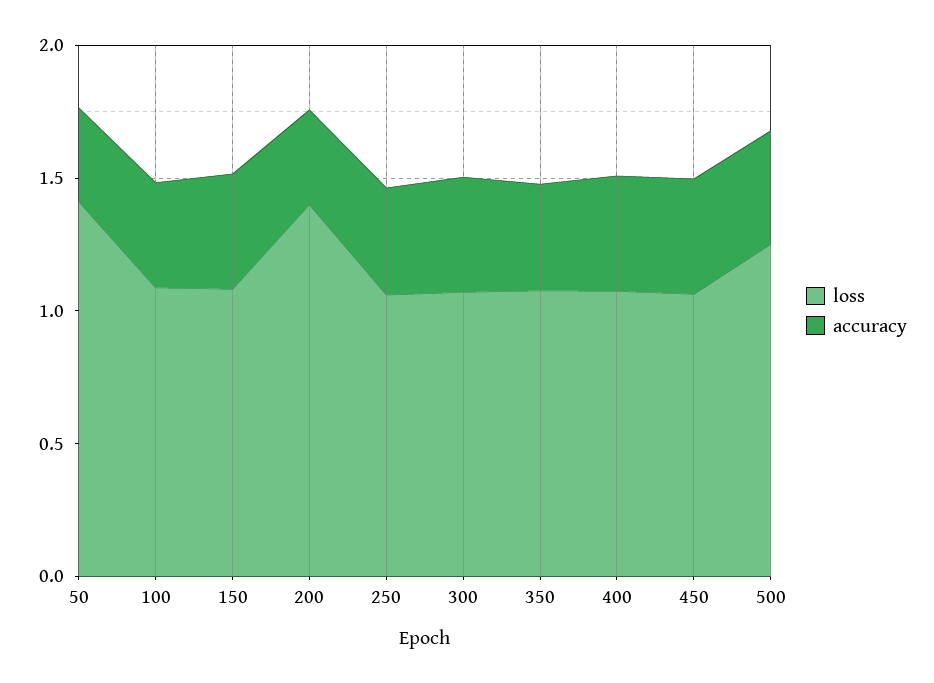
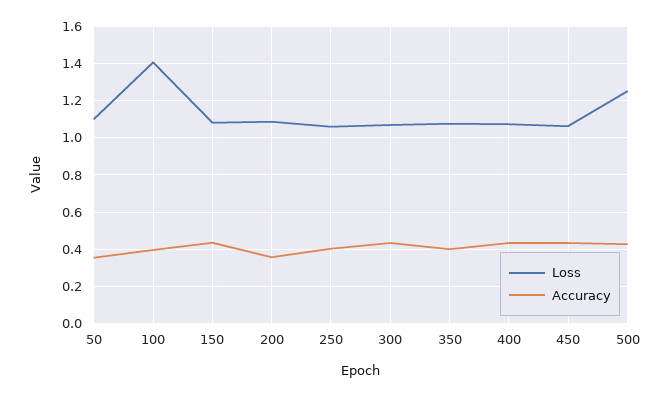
loss, 50: 1.4 -> 1.1
loss, 100: 1.1 -> 1.4
loss, 200: 1.4 -> 1.1

